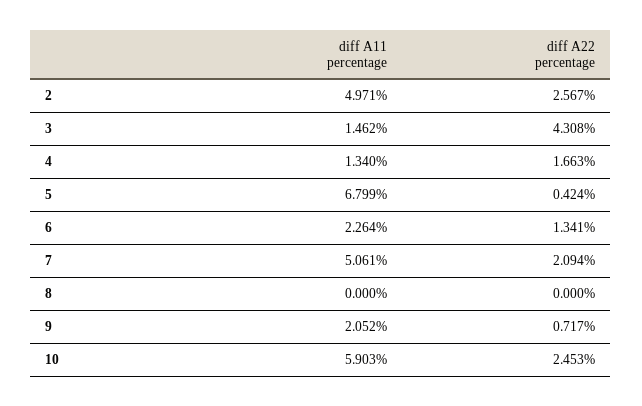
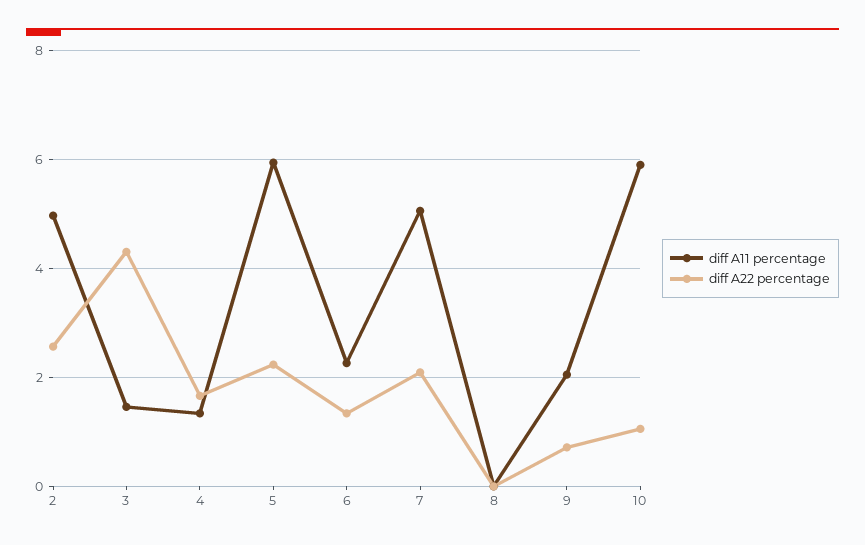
diff A11 percentage, 5: 6.799 -> 6
diff A22 percentage, 5: 0.424 -> 2.2
diff A22 percentage, 10: 2.453 -> 1

